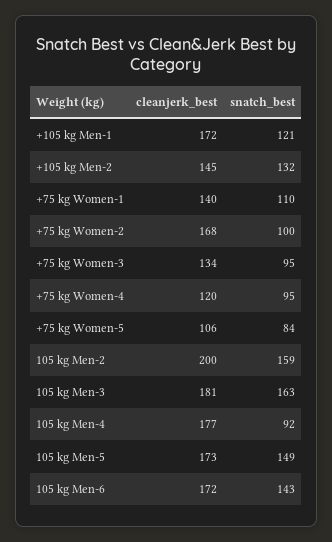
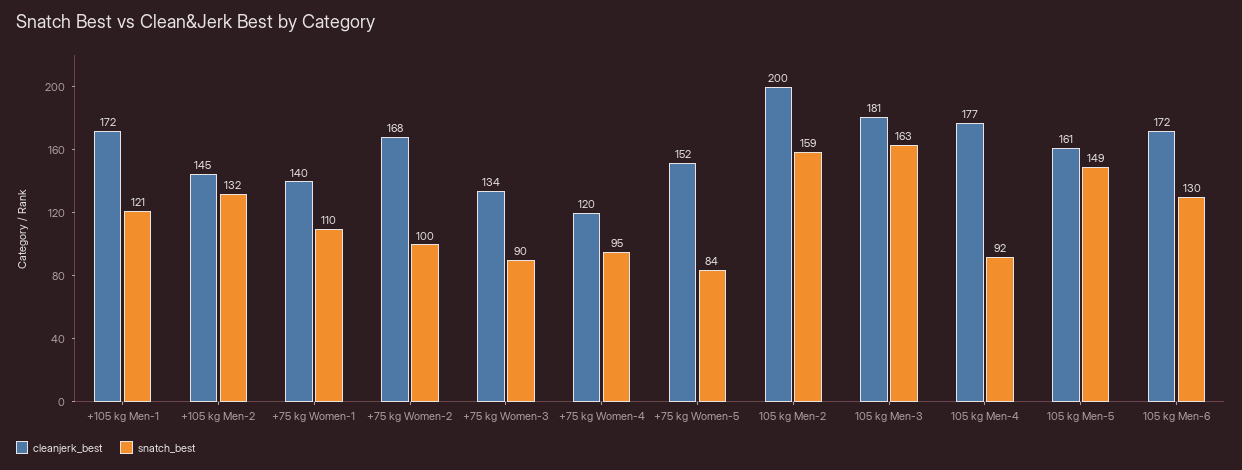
snatch_best, +75 kg Women-3: 95 -> 90
cleanjerk_best, +75 kg Women-5: 106 -> 152
cleanjerk_best, 105 kg Men-5: 173 -> 161
snatch_best, 105 kg Men-6: 143 -> 130

